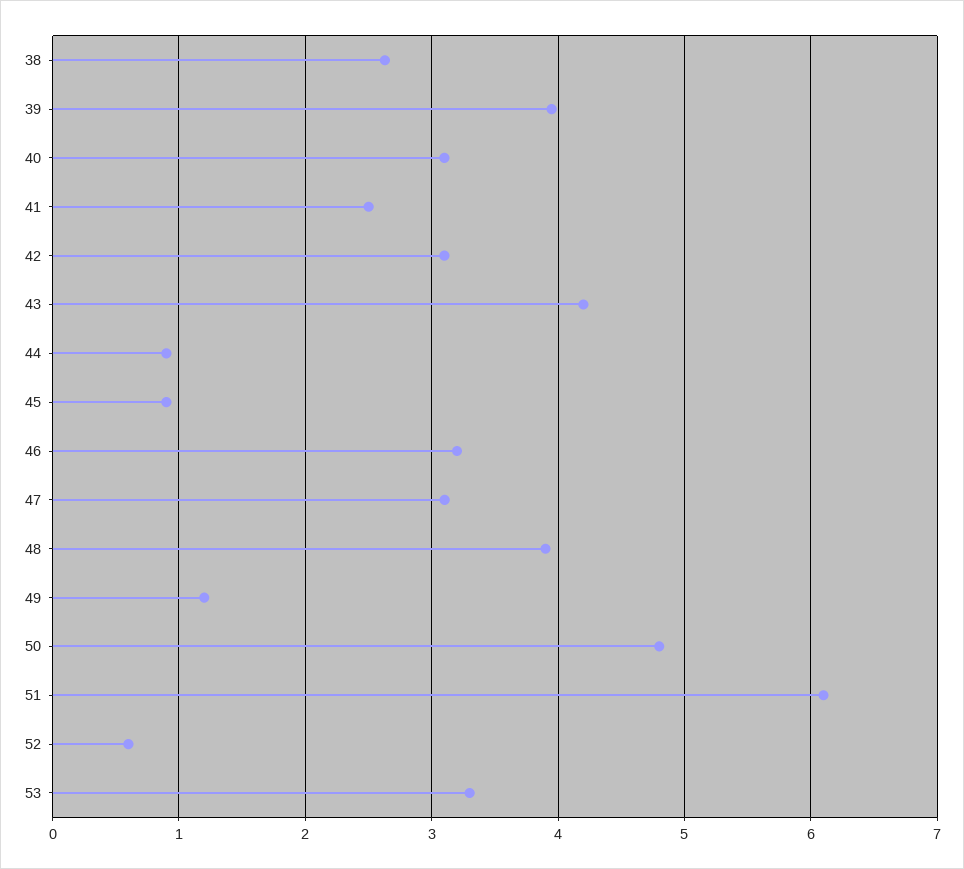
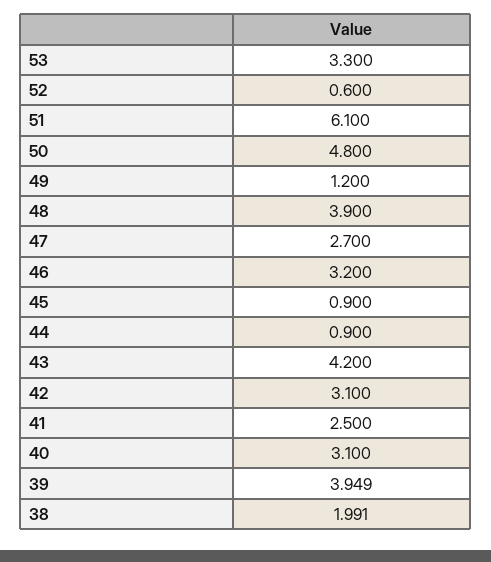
38: 2.6 -> 1.991
47: 3.1 -> 2.7

